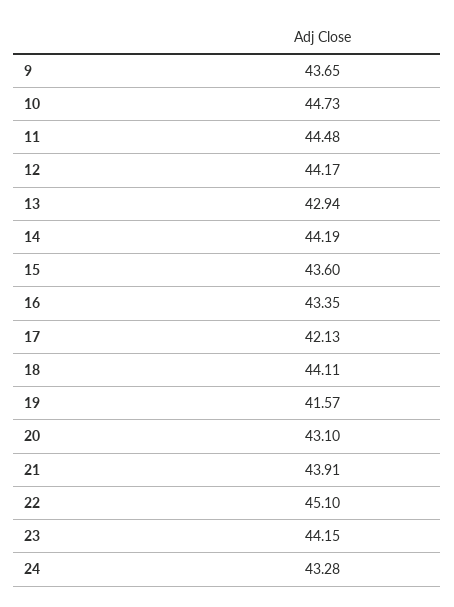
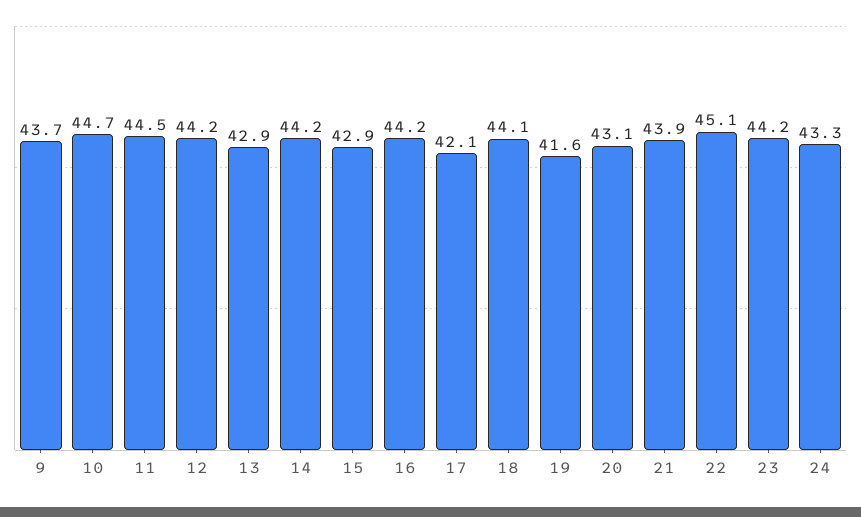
15: 43.6 -> 42.9
16: 43.35 -> 44.2

